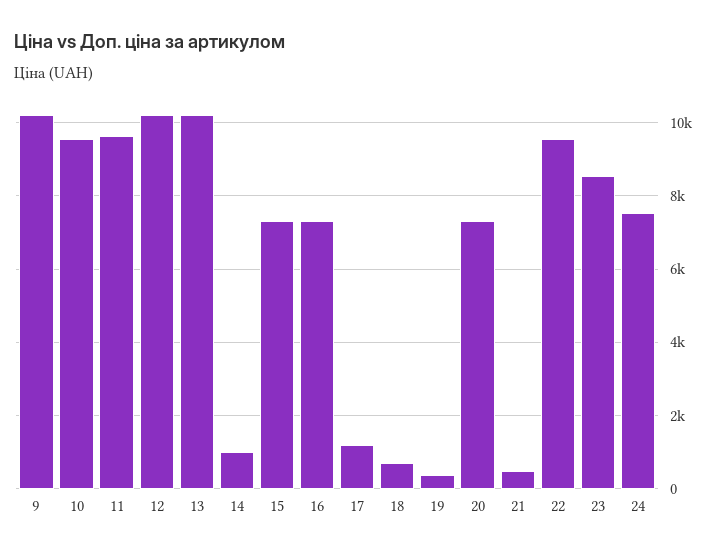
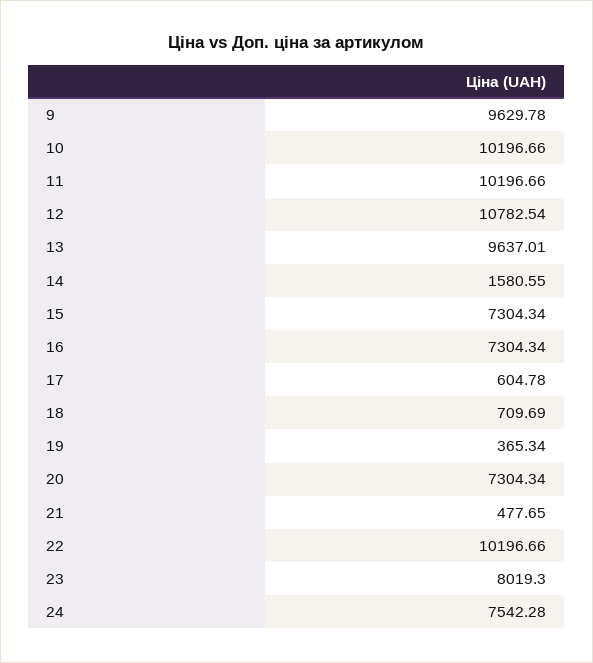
9: 10200 -> 9629.78
10: 9600 -> 10196.66
11: 9600 -> 10196.66
12: 10200 -> 10782.54
13: 10200 -> 9637.01
14: 1000 -> 1580.55
17: 1200 -> 604.78
22: 9600 -> 10196.66
23: 8600 -> 8019.3

